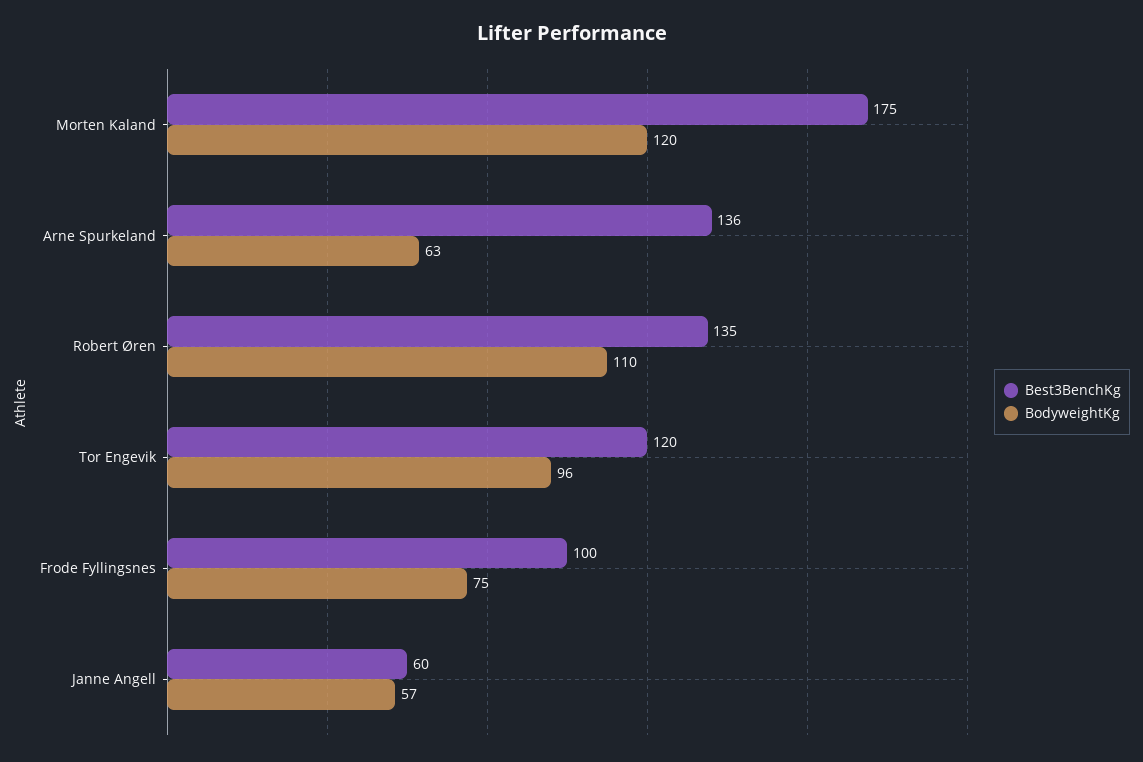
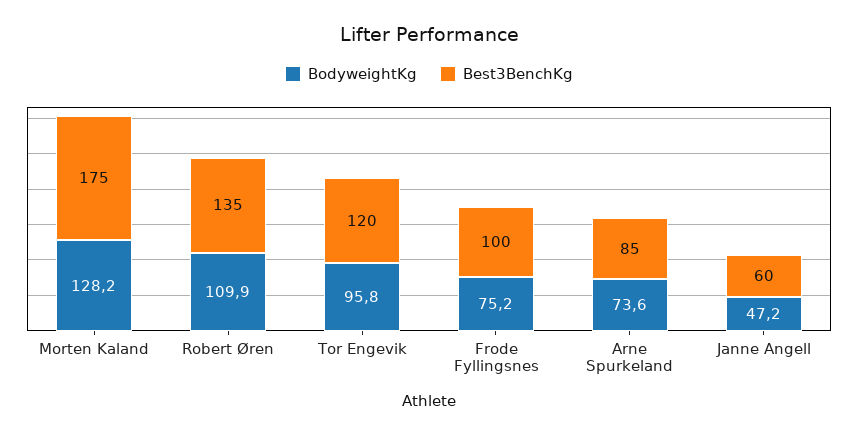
BodyweightKg, Morten Kaland: 120 -> 128.2
Best3BenchKg, Arne Spurkeland: 136 -> 85
BodyweightKg, Arne Spurkeland: 63 -> 73.6
BodyweightKg, Janne Angell: 57 -> 47.2

